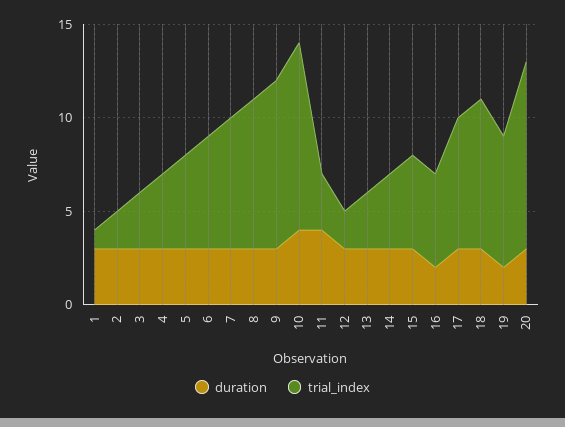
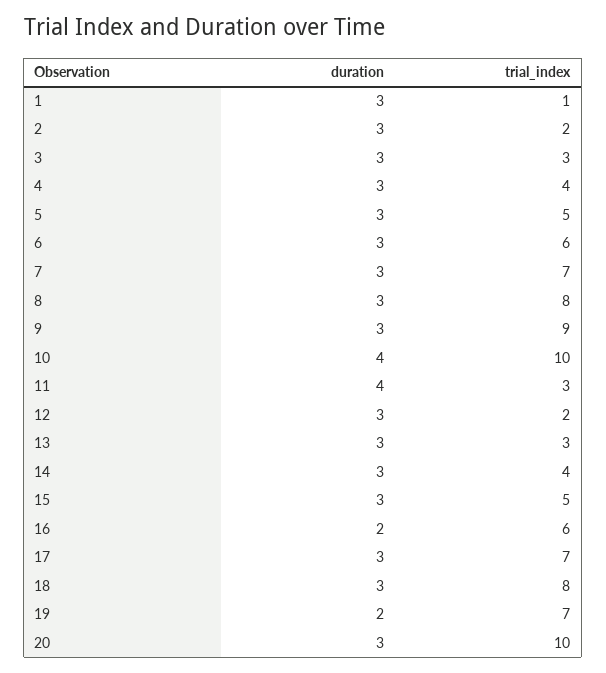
trial_index, 16: 5 -> 6

